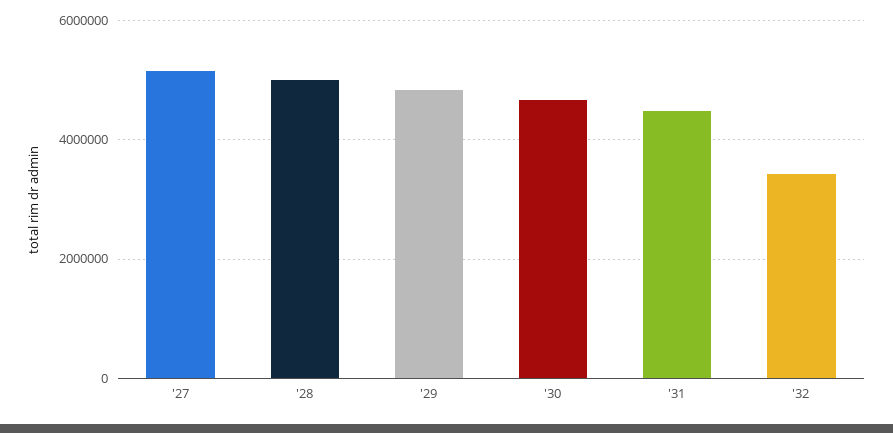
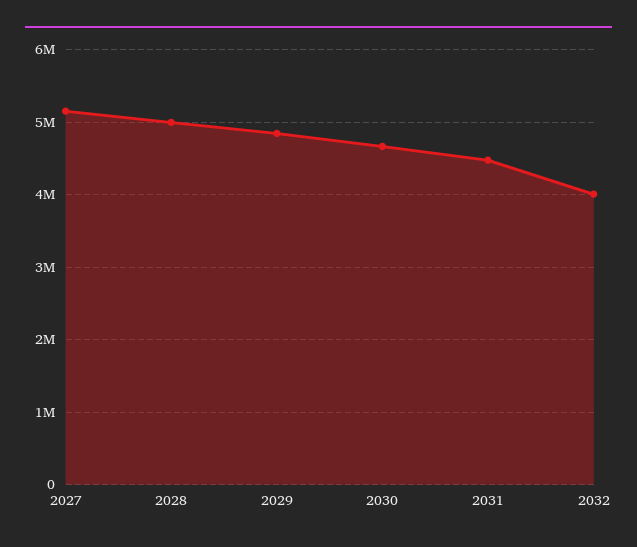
'32: 3400000 -> 4000000

